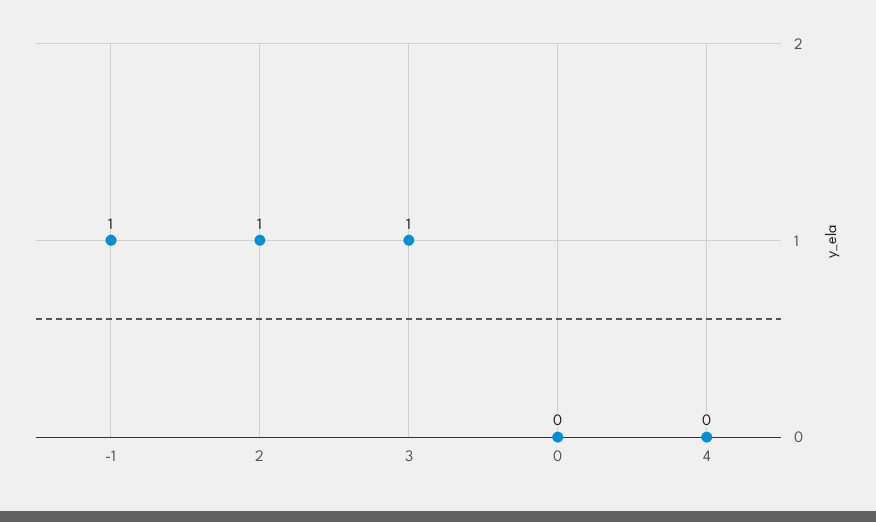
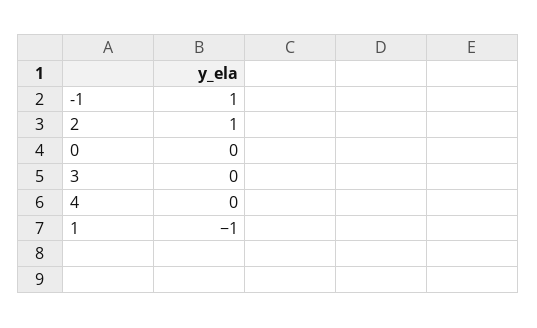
3: 1 -> 0
1: none -> -1

